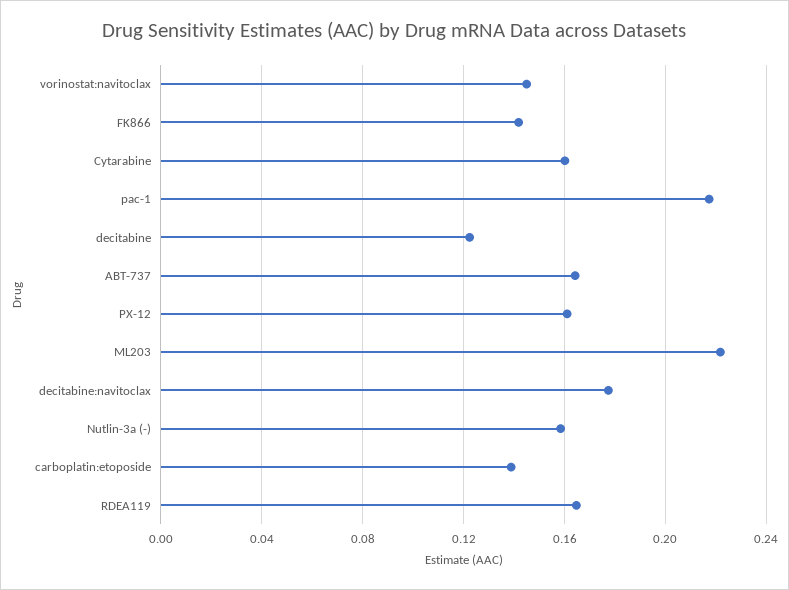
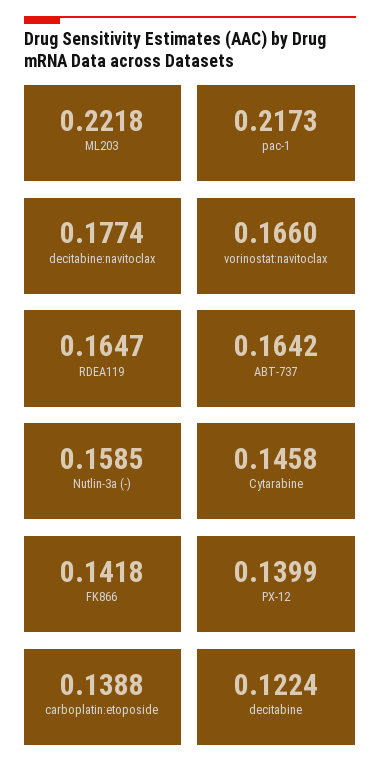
vorinostat:navitoclax: 0.145 -> 0.166
Cytarabine: 0.16 -> 0.1458
PX-12: 0.16 -> 0.1399

